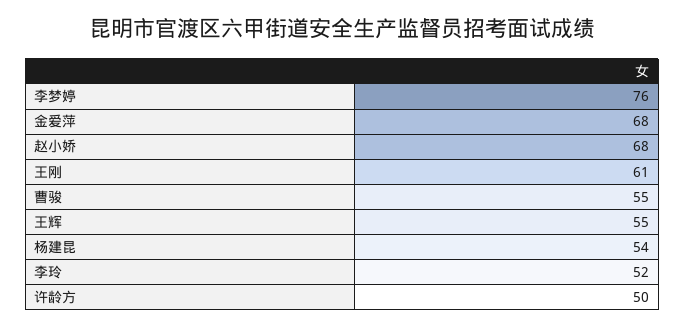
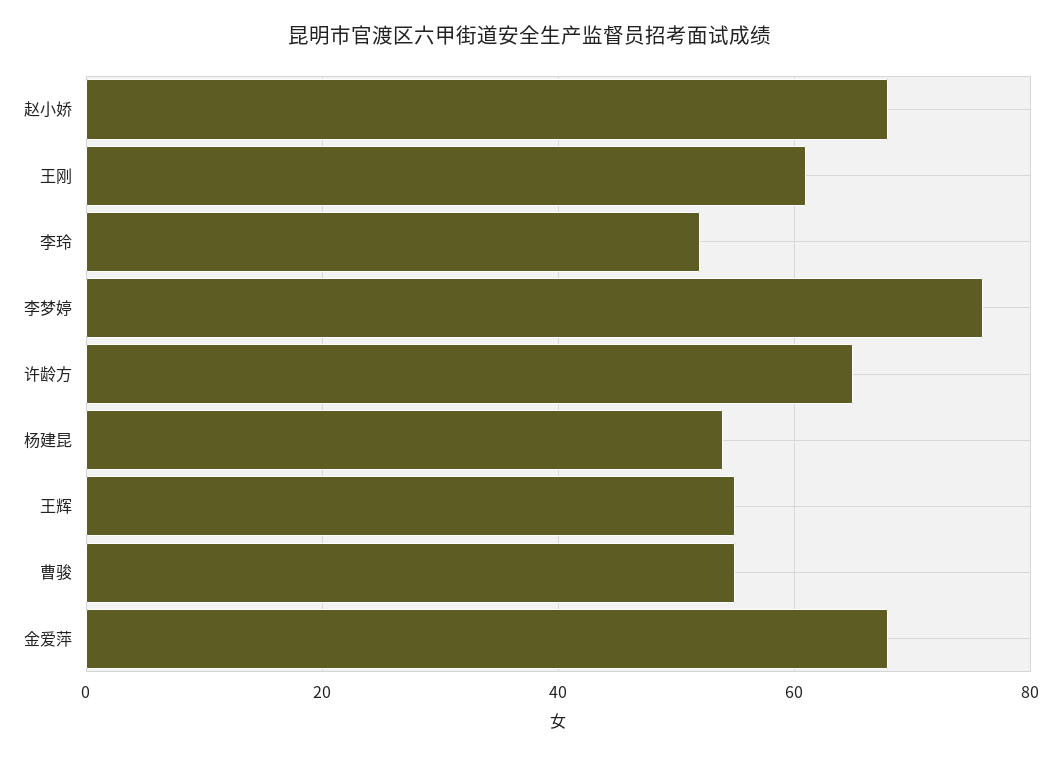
许龄方: 50 -> 65

